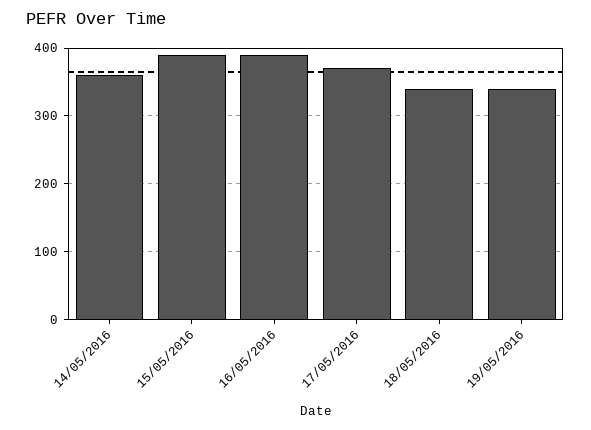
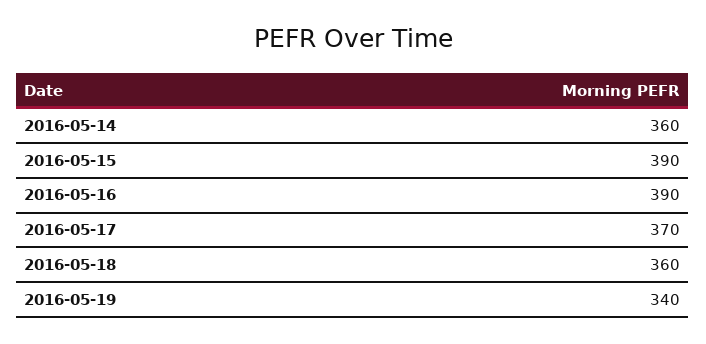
18/05/2016: 340 -> 360

